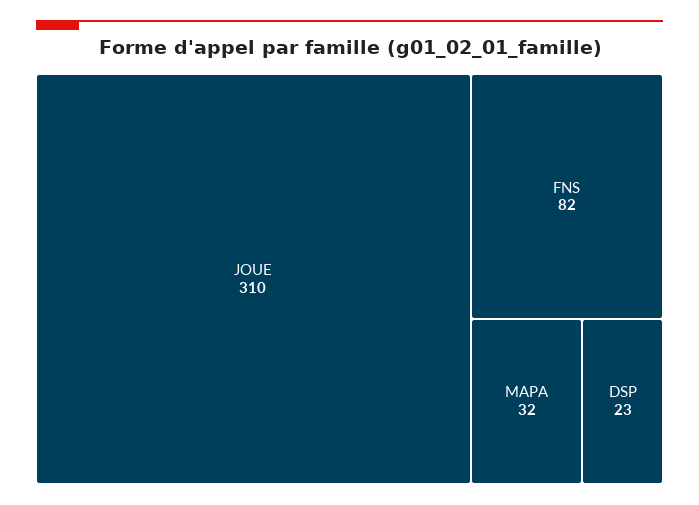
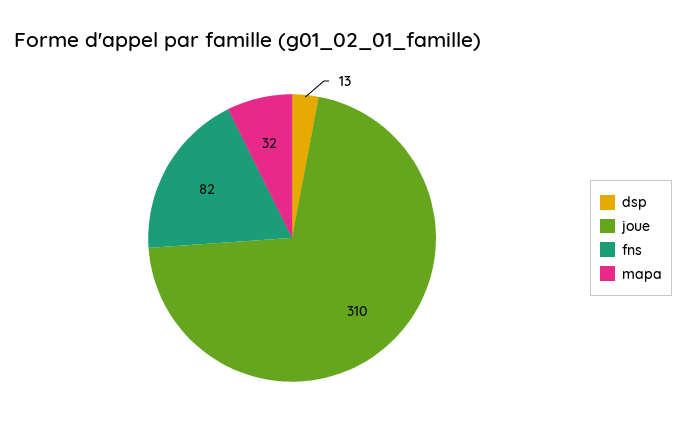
DSP: 23 -> 13

